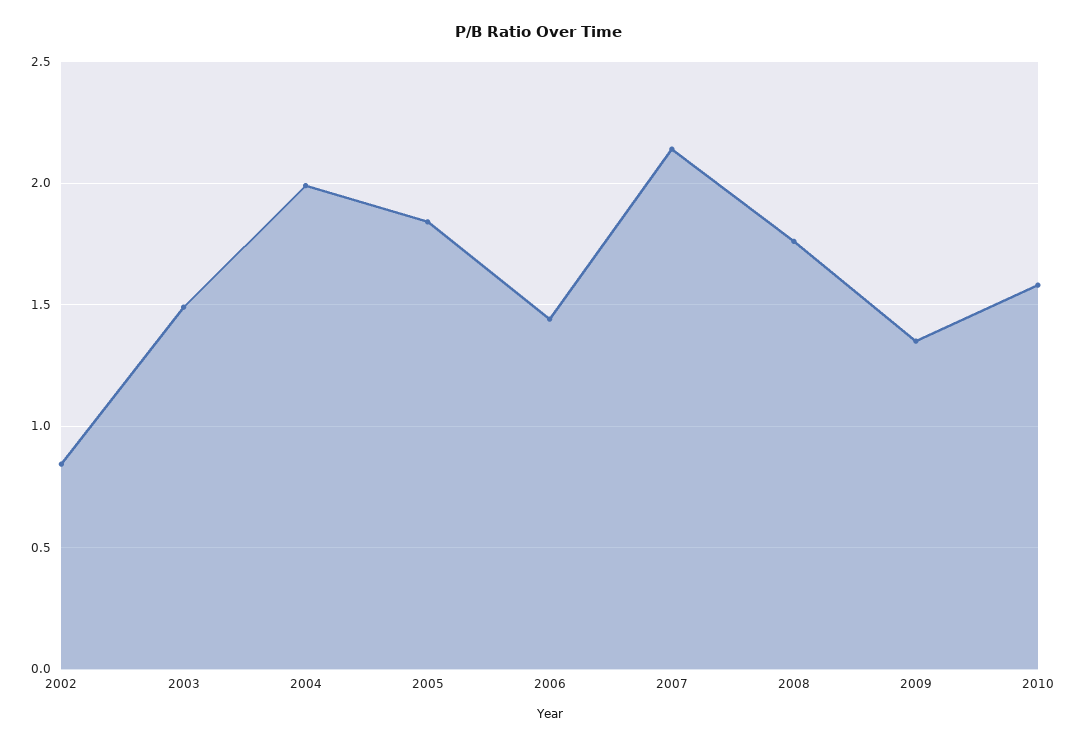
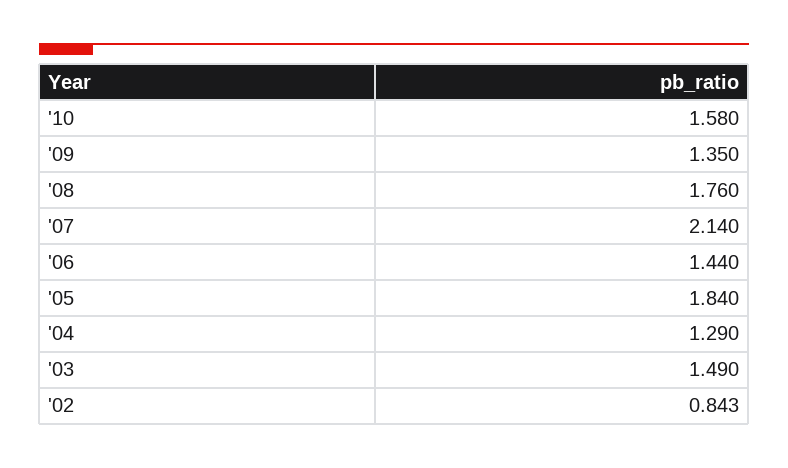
2004: 2 -> 1.29

